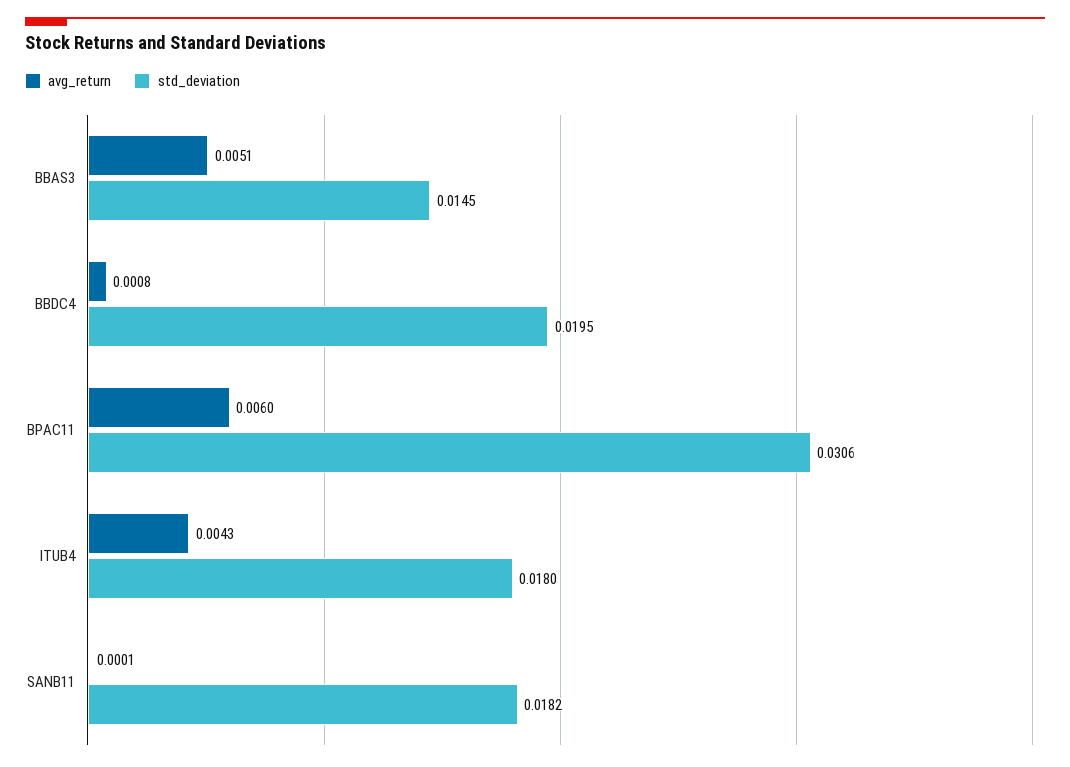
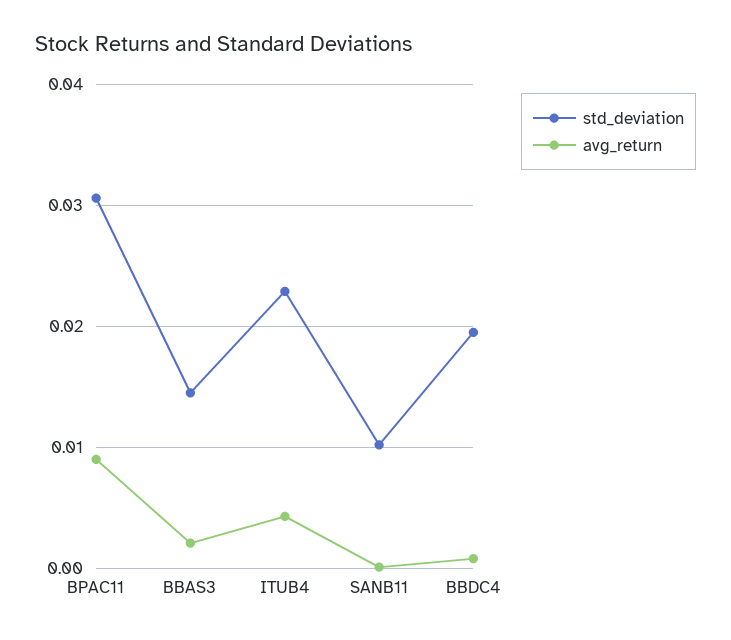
avg_return, BBAS3: 0.0051 -> 0.002
avg_return, BPAC11: 0.006 -> 0.009
std_deviation, ITUB4: 0.018 -> 0.023
std_deviation, SANB11: 0.0182 -> 0.01

